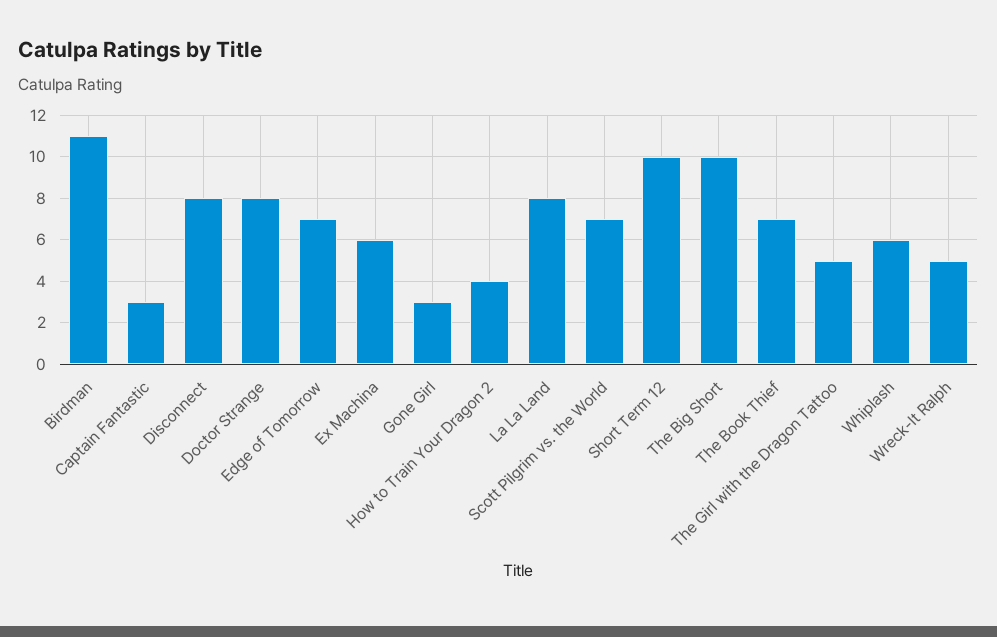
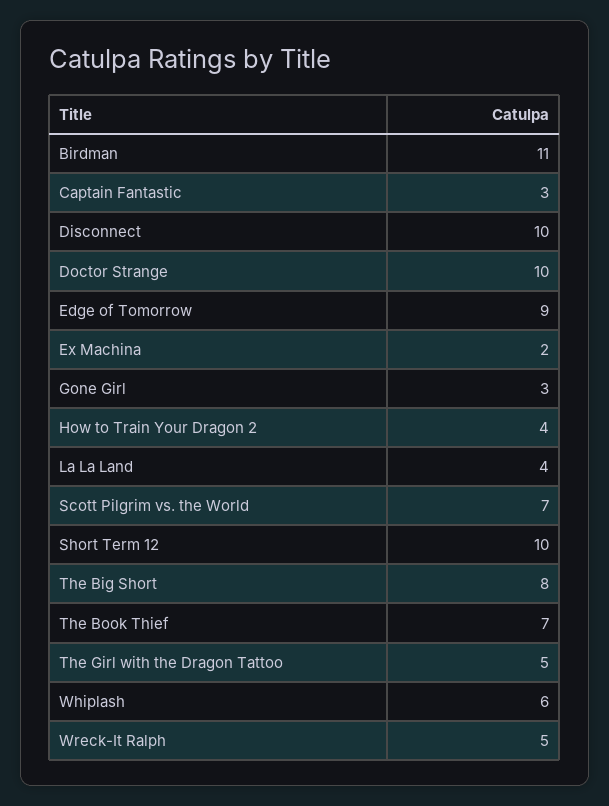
Disconnect: 8 -> 10
Doctor Strange: 8 -> 10
Edge of Tomorrow: 7 -> 9
Ex Machina: 6 -> 2
La La Land: 8 -> 4
The Big Short: 10 -> 8

